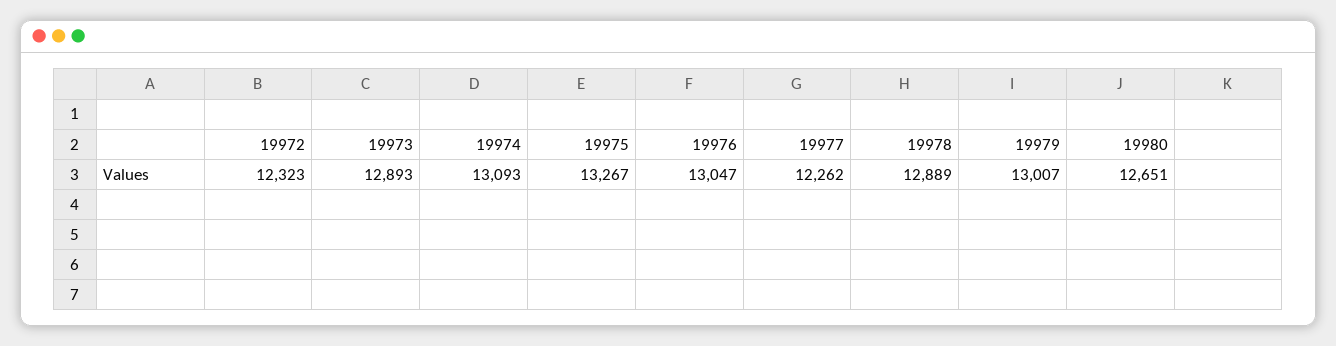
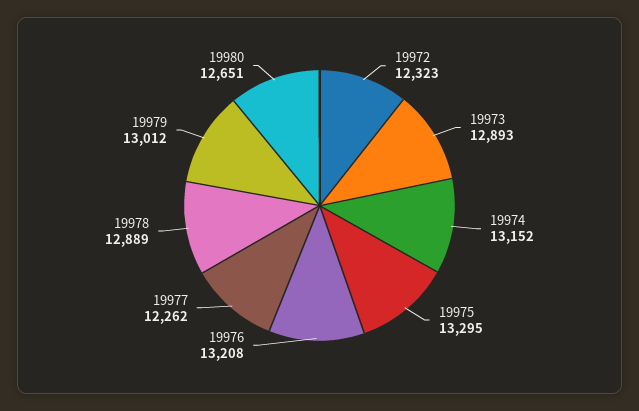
19974: 13093 -> 13152
19975: 13267 -> 13295
19976: 13047 -> 13208
19979: 13007 -> 13012

